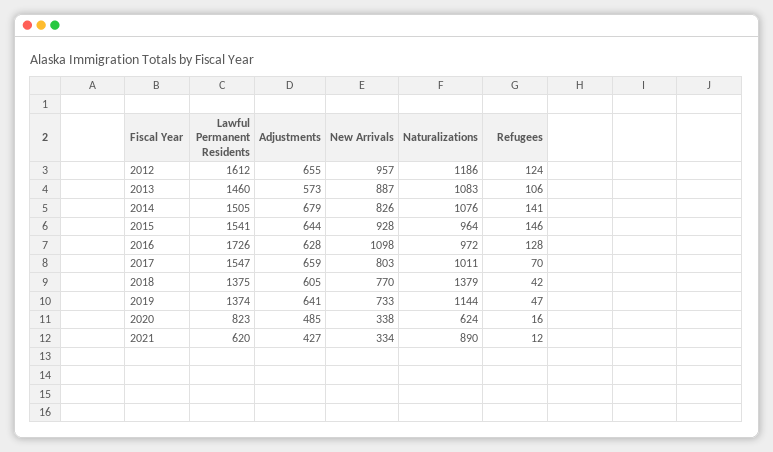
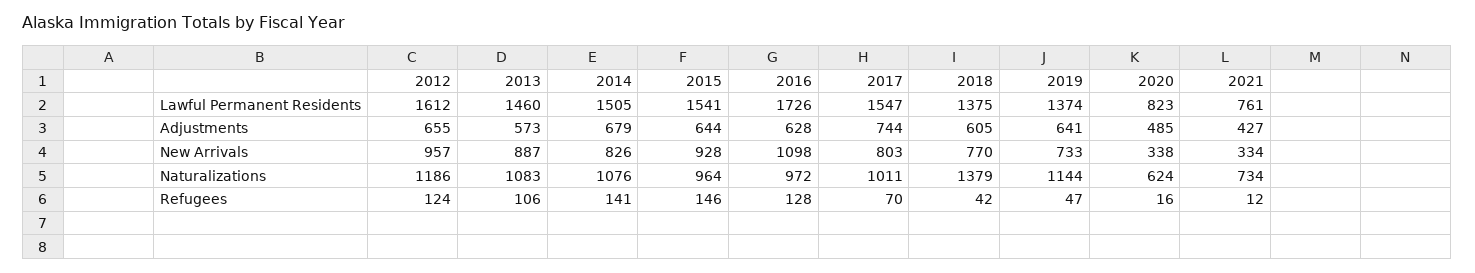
Adjustments, 2017: 659 -> 744
Lawful Permanent Residents, 2021: 620 -> 761
Naturalizations, 2021: 890 -> 734

